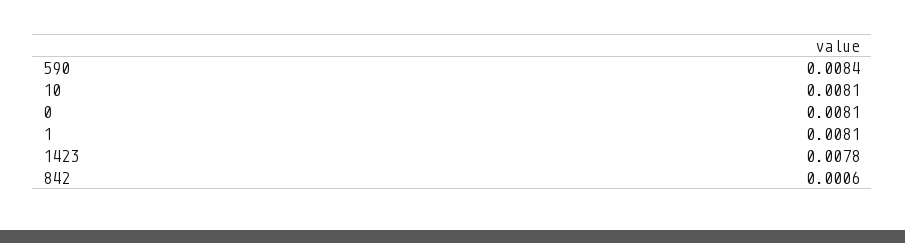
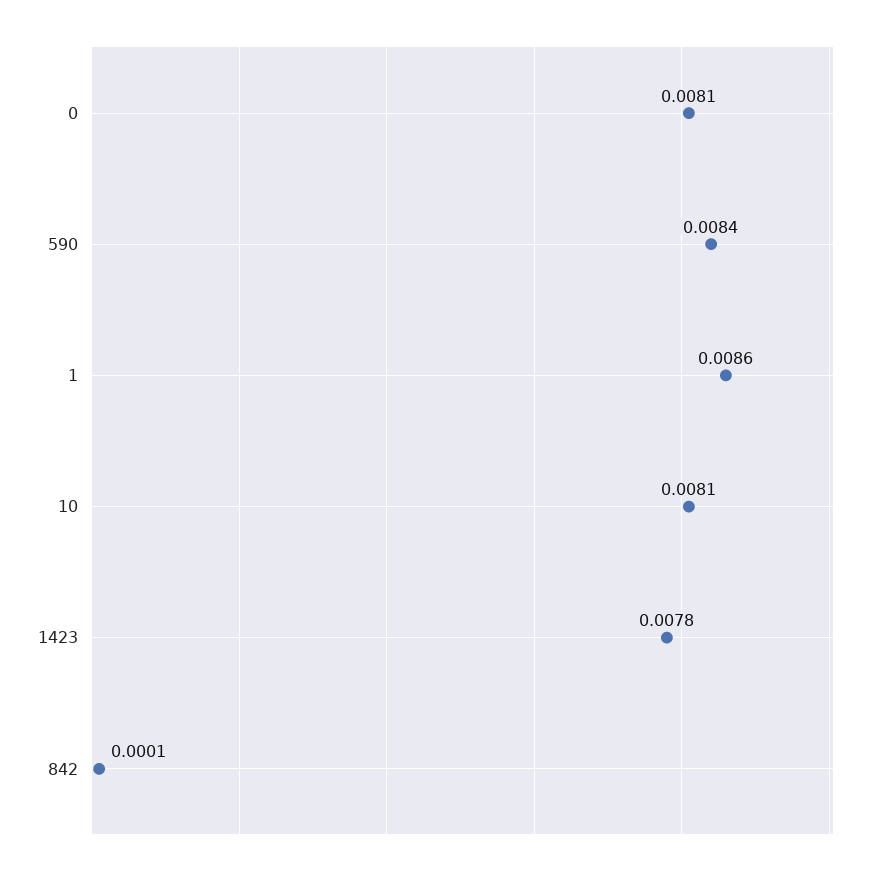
1: 0.0081 -> 0.0086
842: 0.0006 -> 0.0001

